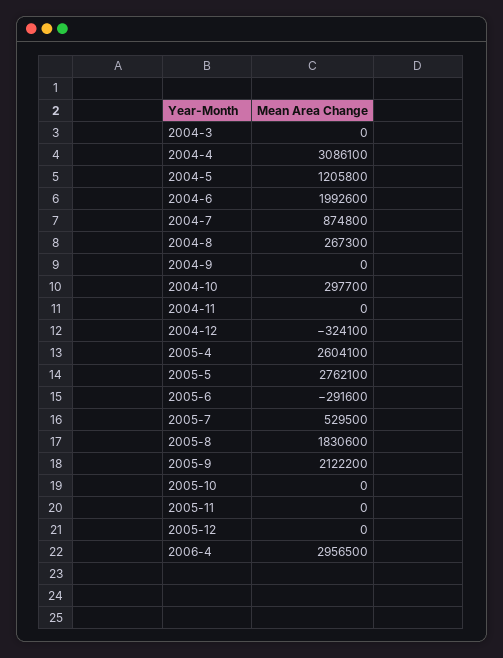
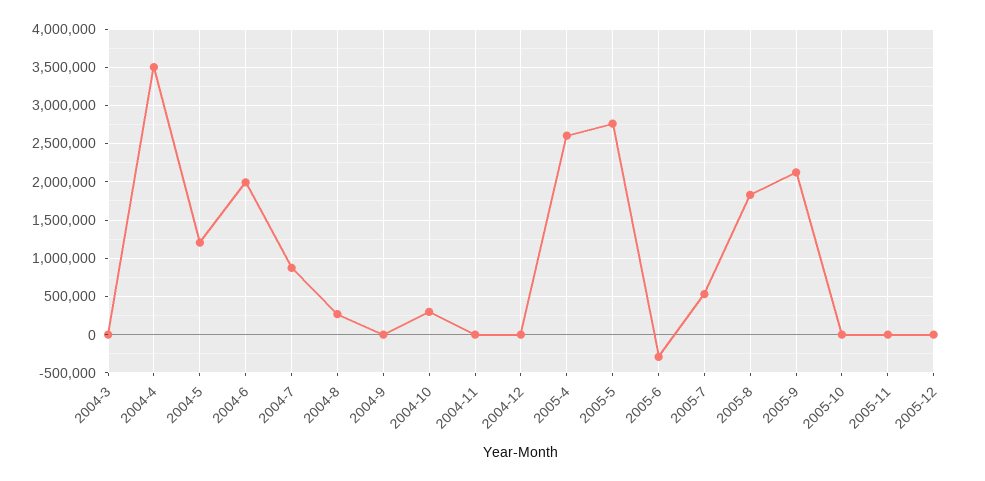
2004-4: 3086100 -> 3500000
2004-12: -324100 -> 0
2006-4: 2956500 -> none

